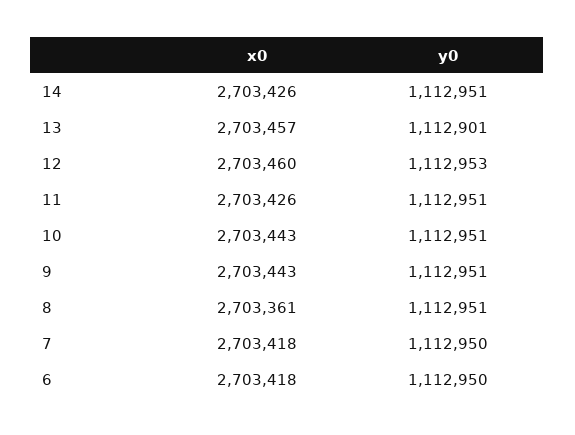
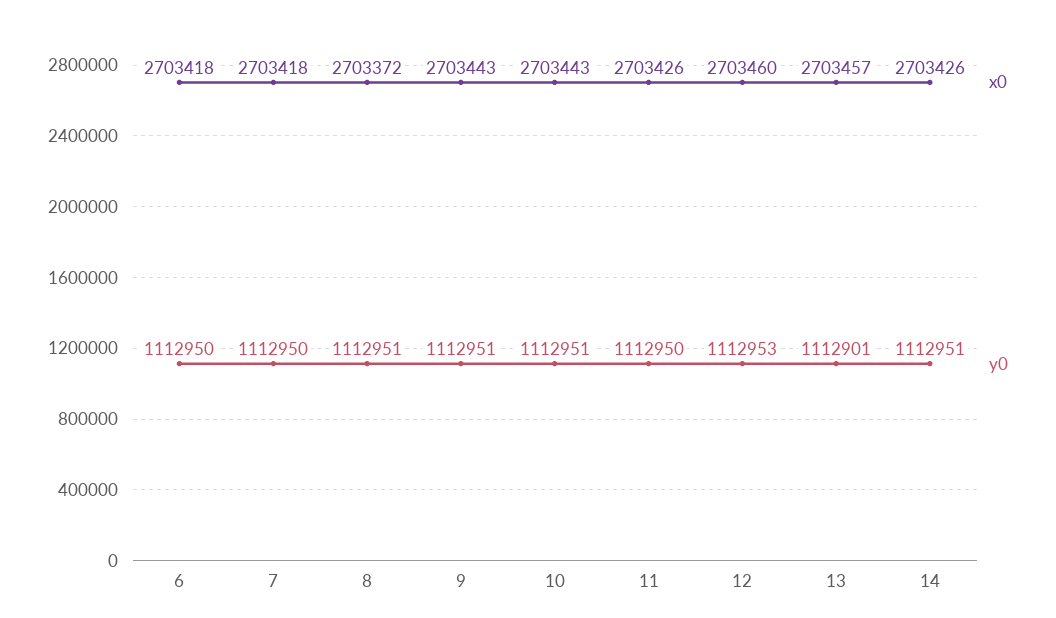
y0, 11: 1112951 -> 1112950
x0, 8: 2703361 -> 2703372

